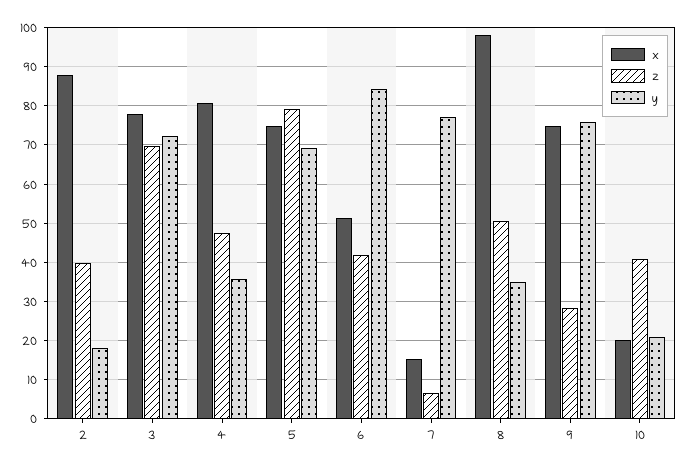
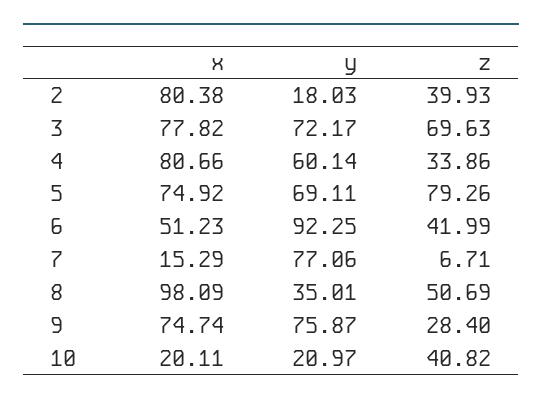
x, 2: 88 -> 80.38
z, 4: 48 -> 33.86
y, 4: 36 -> 60.14
y, 6: 84 -> 92.25

